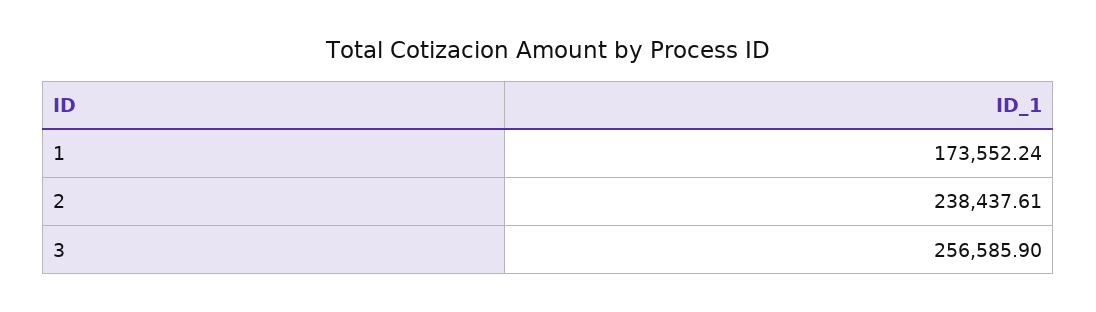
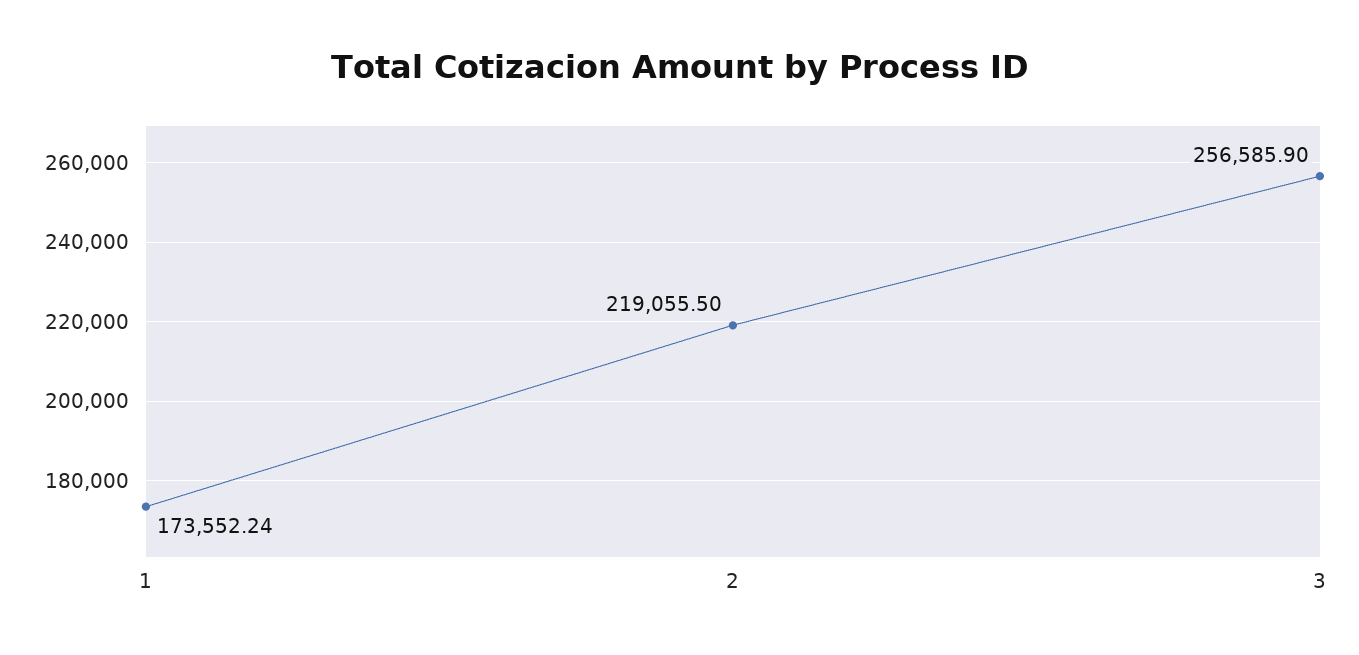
2: 238437.61 -> 219055.5

